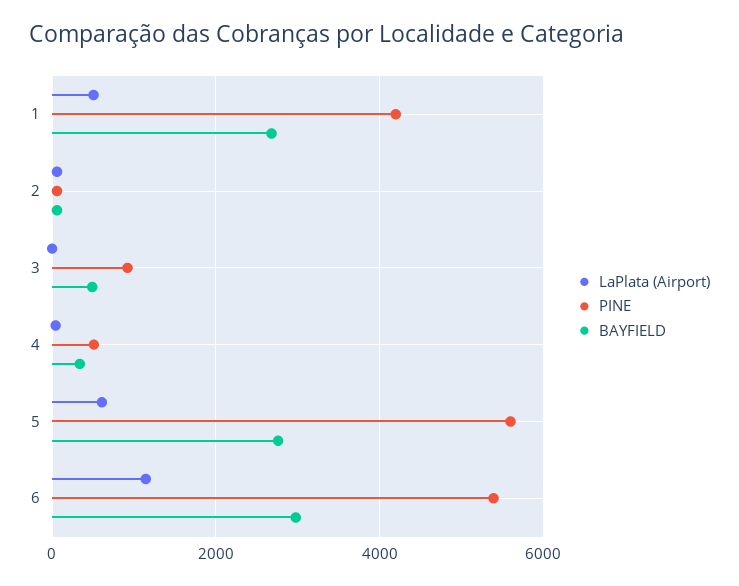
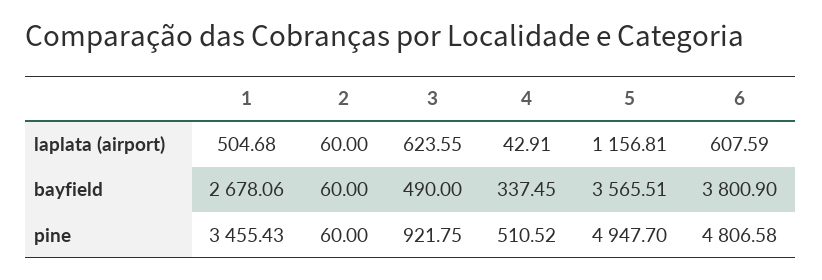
PINE, 1: 4200 -> 3455.43
LaPlata (Airport), 3: 0 -> 623.55
LaPlata (Airport), 5: 600 -> 1156.81
PINE, 5: 5600 -> 4947.7
BAYFIELD, 5: 2800 -> 3565.51
LaPlata (Airport), 6: 1200 -> 607.59
PINE, 6: 5400 -> 4806.58
BAYFIELD, 6: 3000 -> 3800.9

